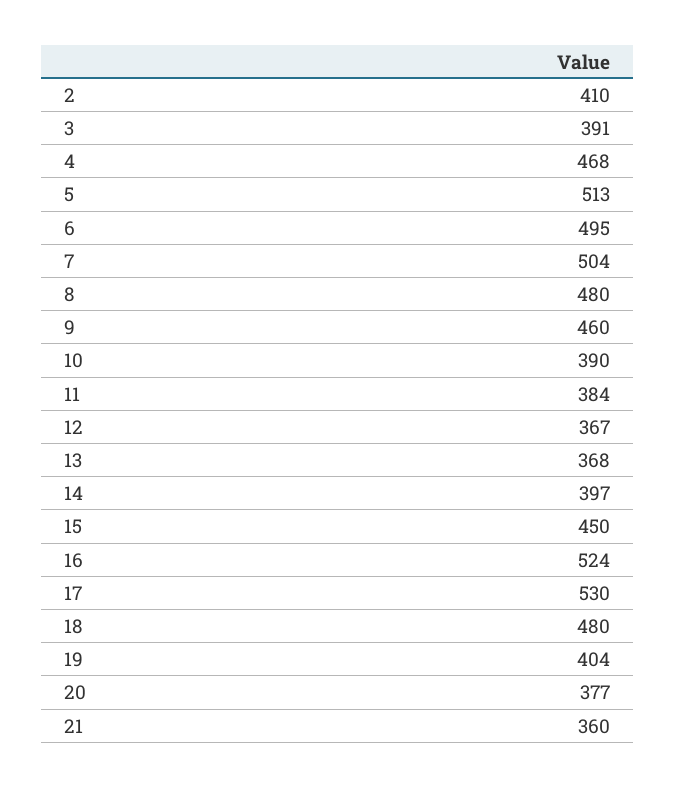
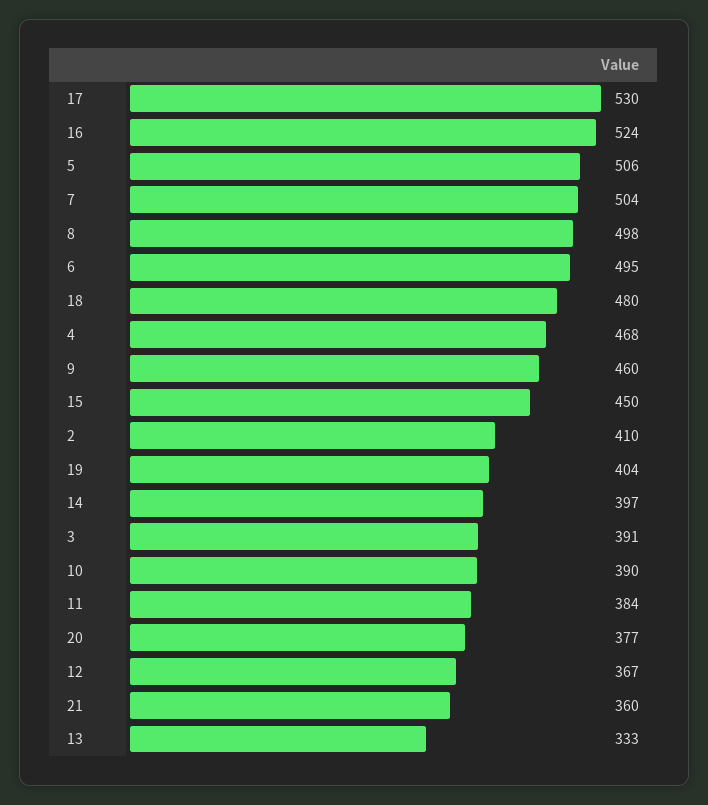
5: 513 -> 506
8: 480 -> 498
13: 368 -> 333

